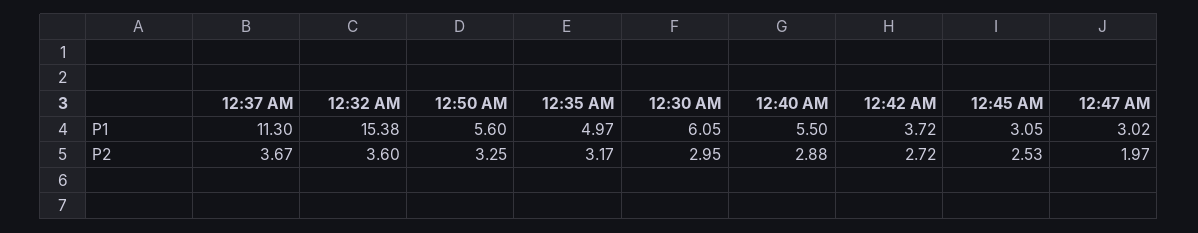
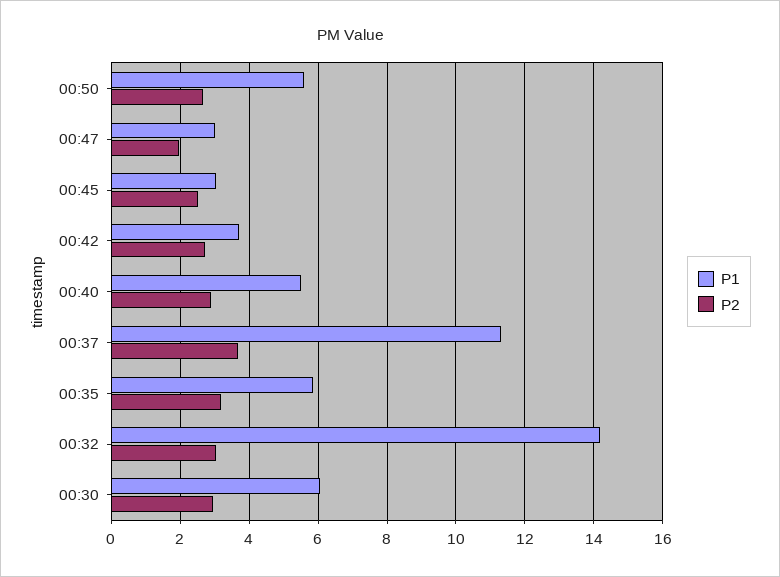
P1, 12:32 AM: 15.38 -> 14.2
P1, 12:35 AM: 4.97 -> 5.8
P2, 12:32 AM: 3.6 -> 3
P2, 12:50 AM: 3.25 -> 2.6

